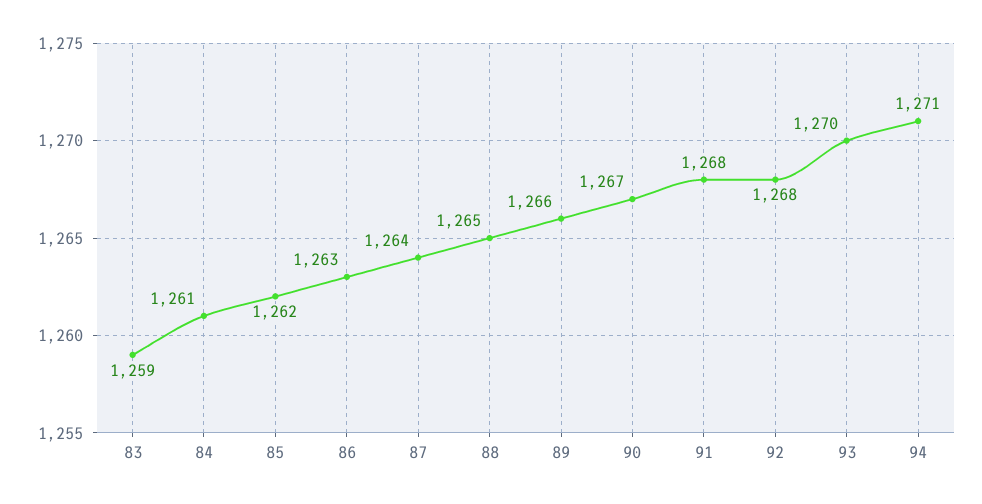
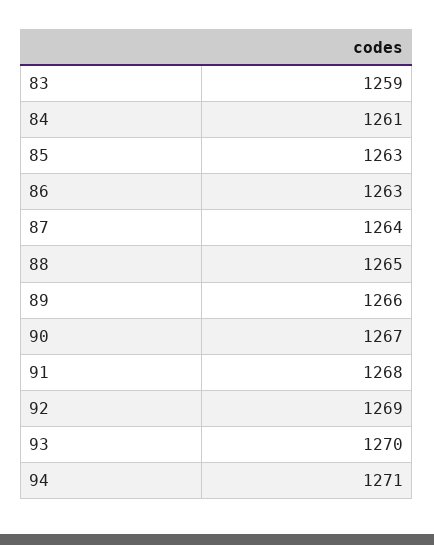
85: 1262 -> 1263
92: 1268 -> 1269

